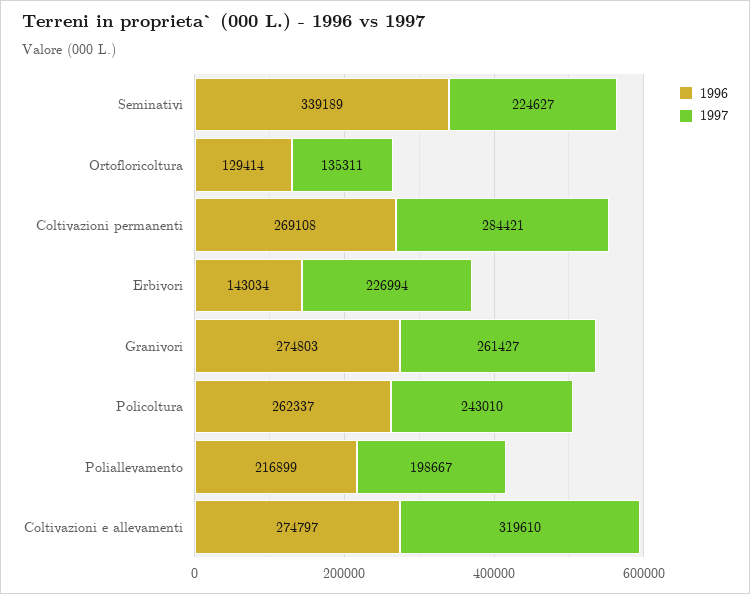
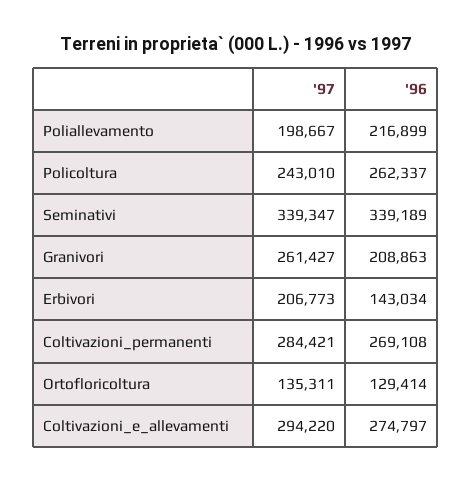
1997, Seminativi: 224627 -> 339347
1997, Erbivori: 226994 -> 206773
1996, Granivori: 274803 -> 208863
1997, Coltivazioni e allevamenti: 319610 -> 294220

